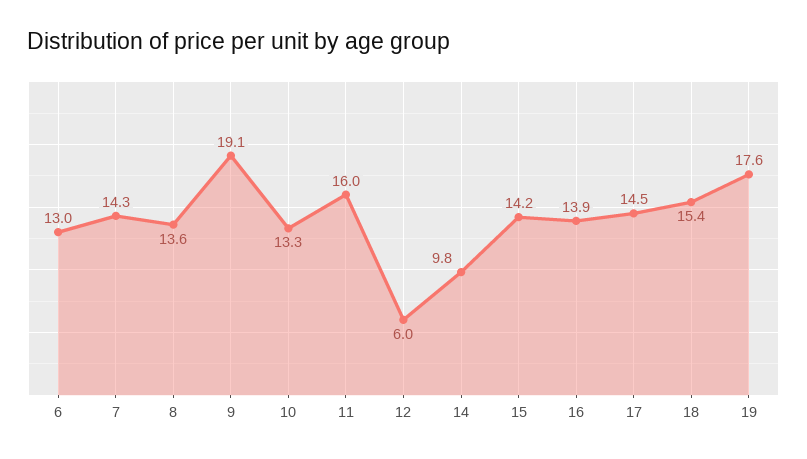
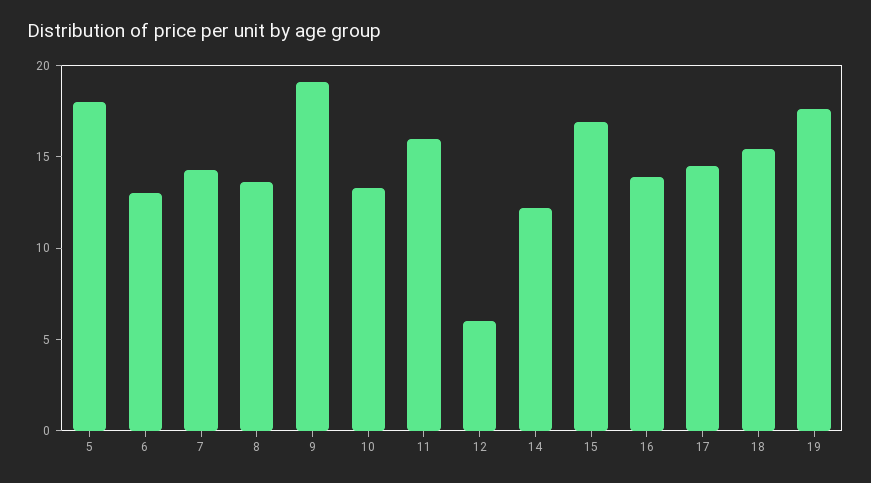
14: 9.8 -> 12
15: 14.2 -> 17
5: none -> 18

